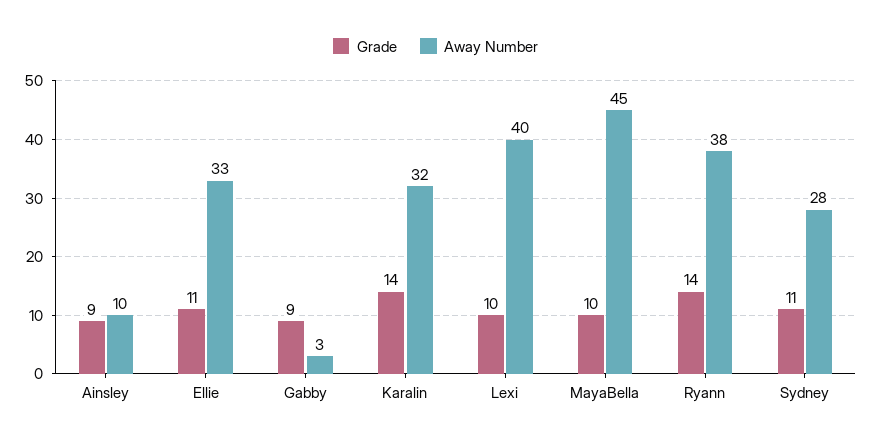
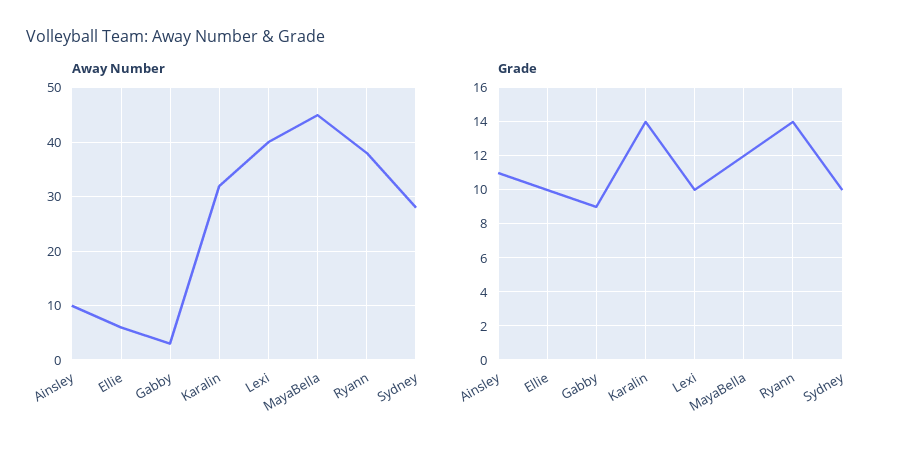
Grade, Ainsley: 9 -> 11
Grade, Ellie: 11 -> 10
Away Number, Ellie: 33 -> 5
Grade, MayaBella: 10 -> 12
Grade, Sydney: 11 -> 10

